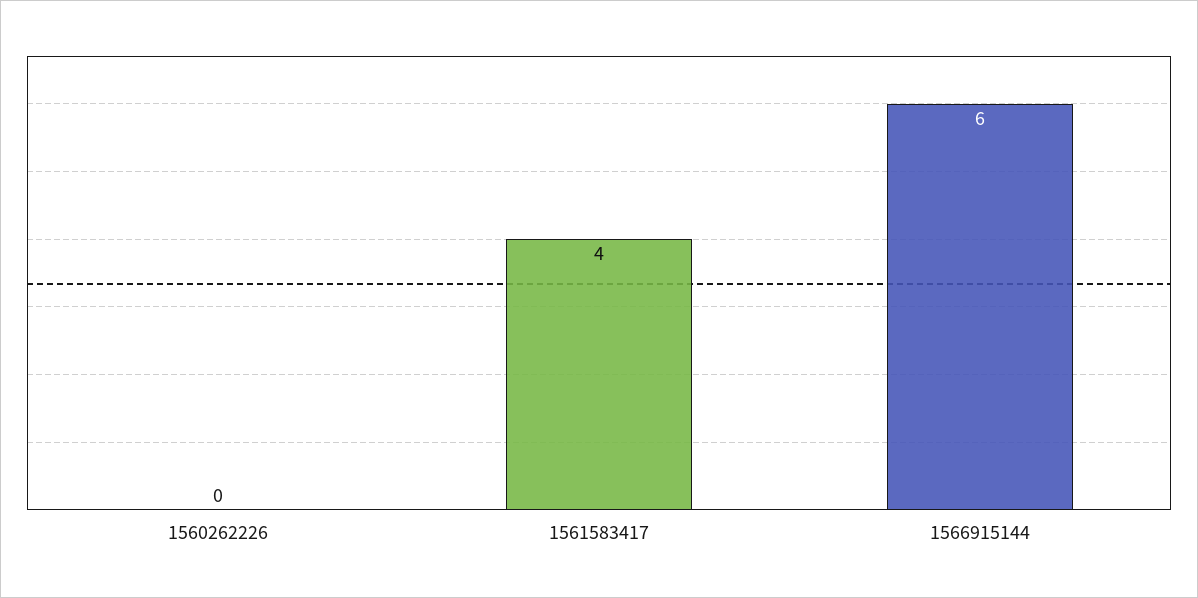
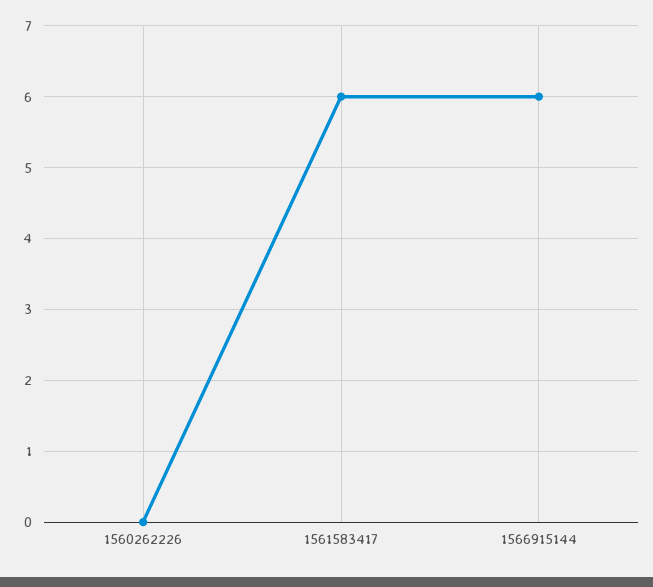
1561583417: 4 -> 6

